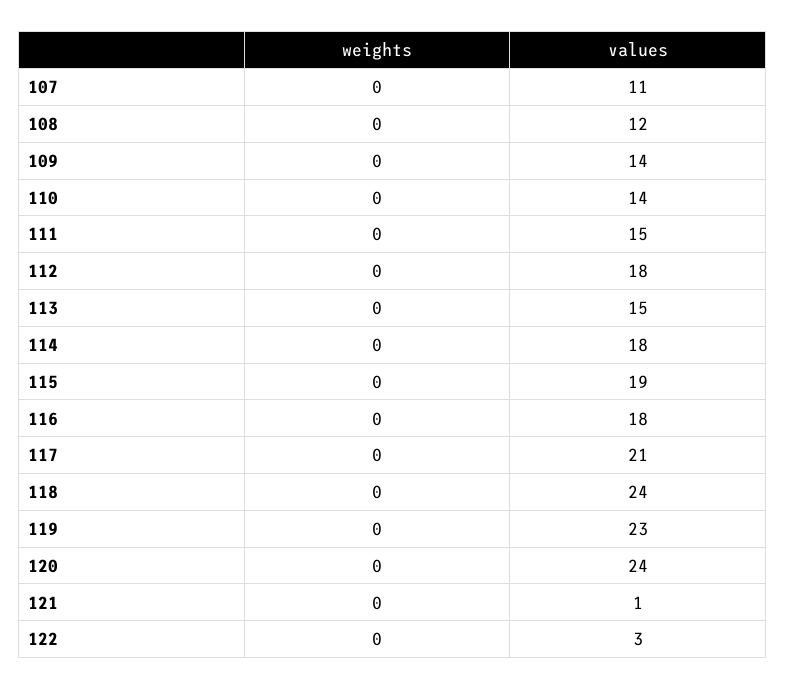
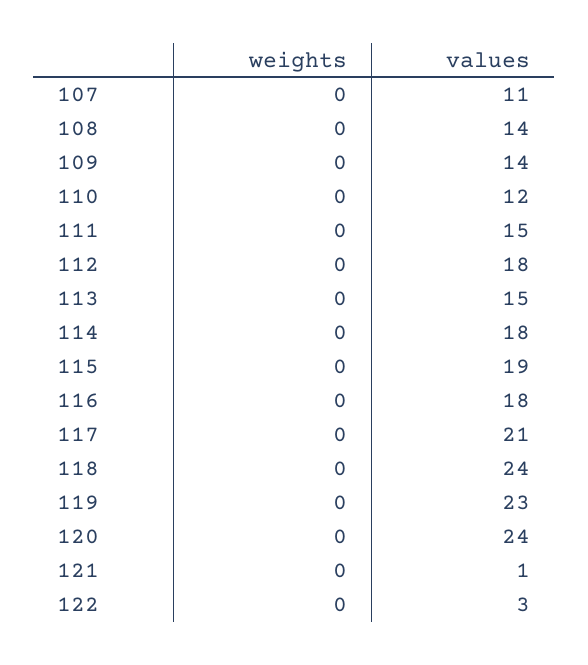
values, 108: 12 -> 14
values, 110: 14 -> 12

